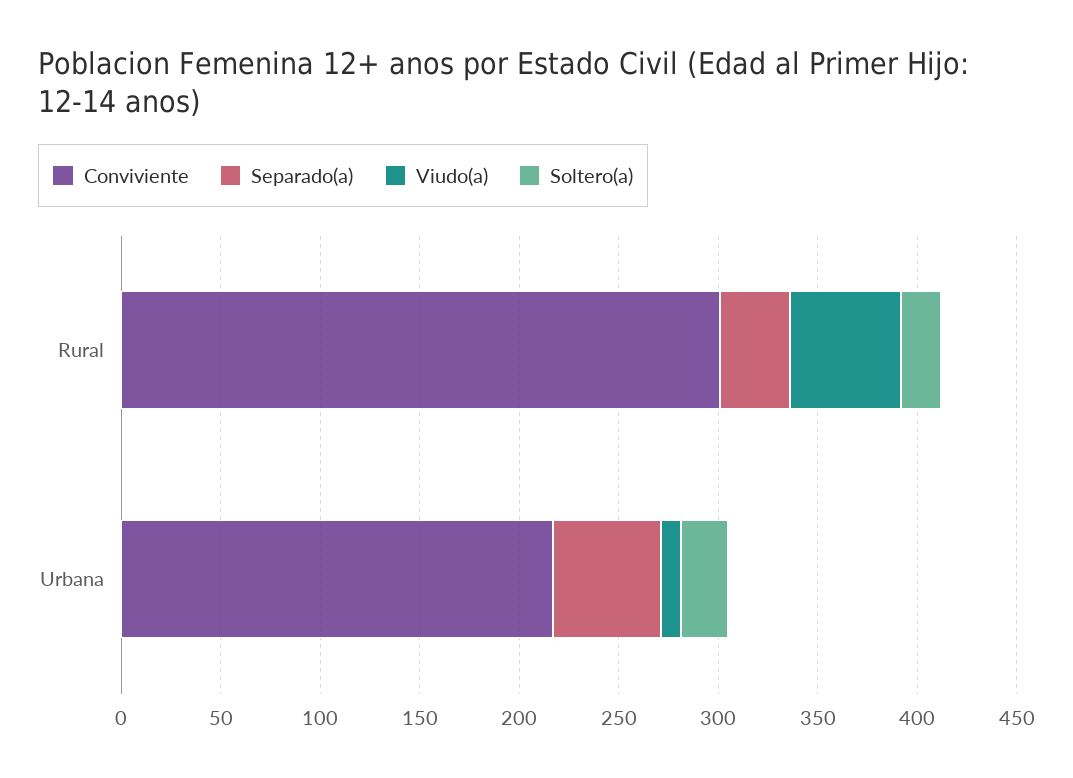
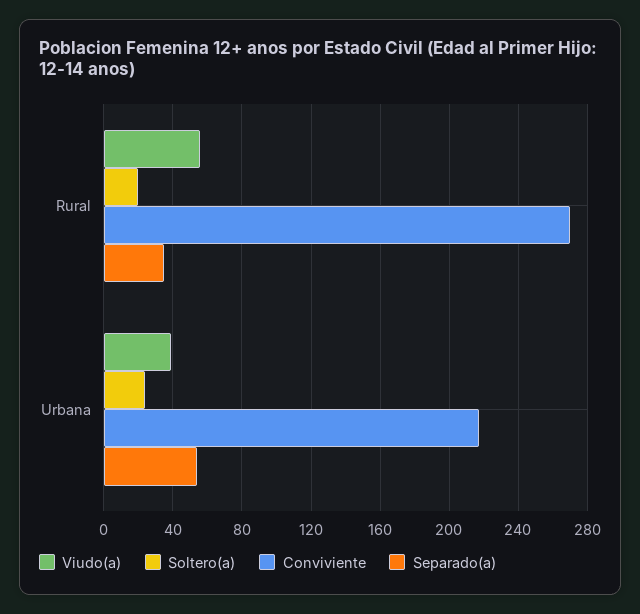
Conviviente, Rural: 300 -> 270
Viudo(a), Urbana: 10 -> 40

